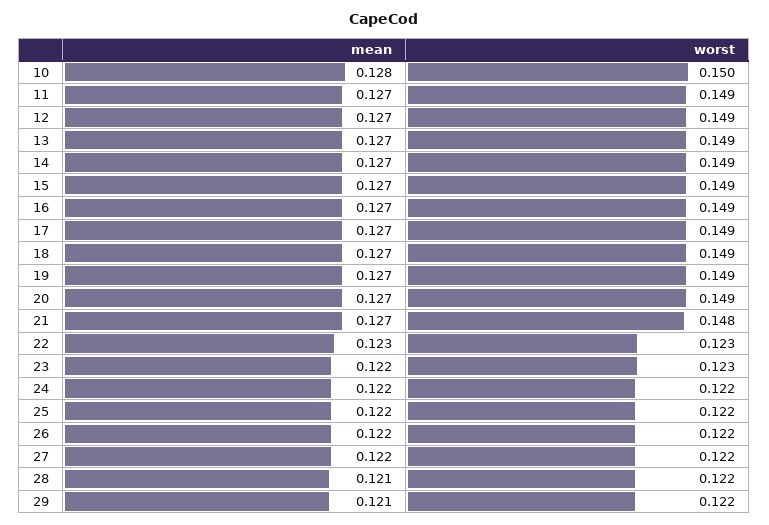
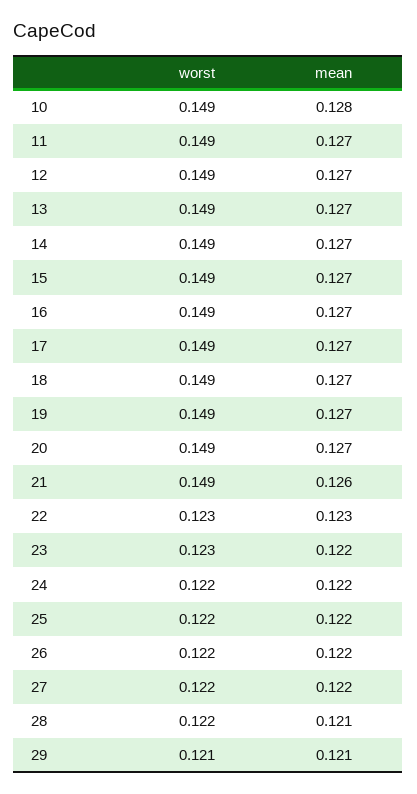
worst, 10: 0.15 -> 0.149
mean, 21: 0.127 -> 0.126
worst, 21: 0.148 -> 0.149
worst, 29: 0.122 -> 0.121

